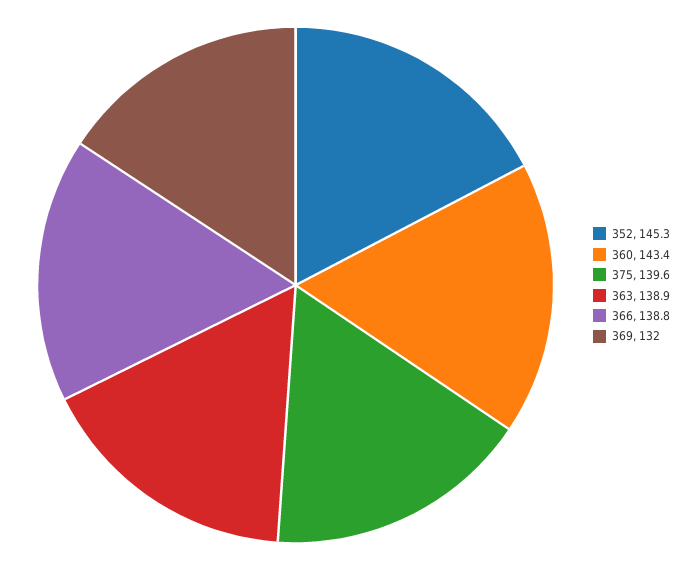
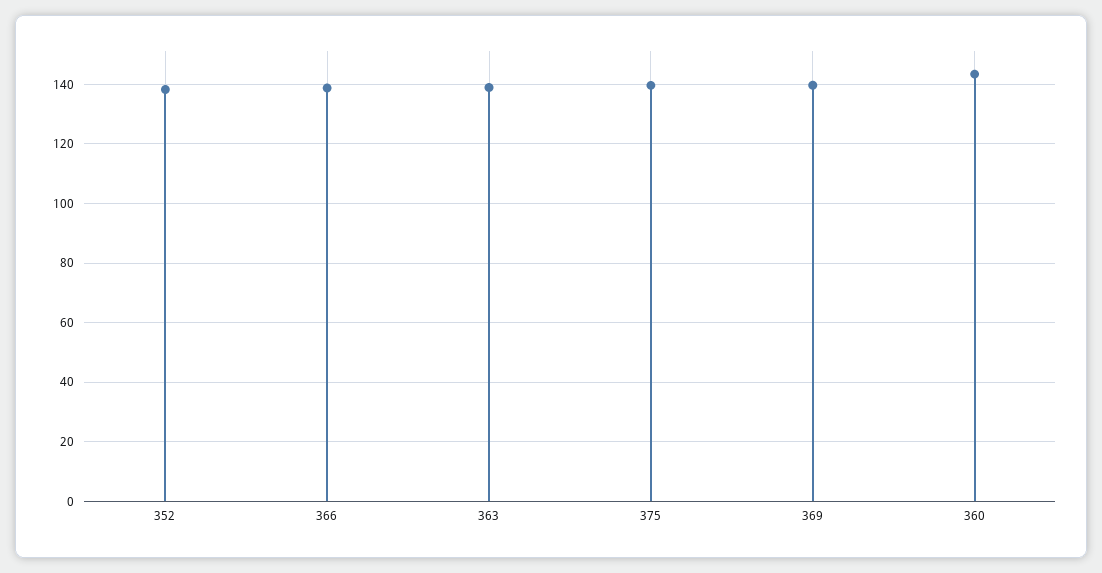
352: 145.3 -> 137.5
369: 132 -> 140

